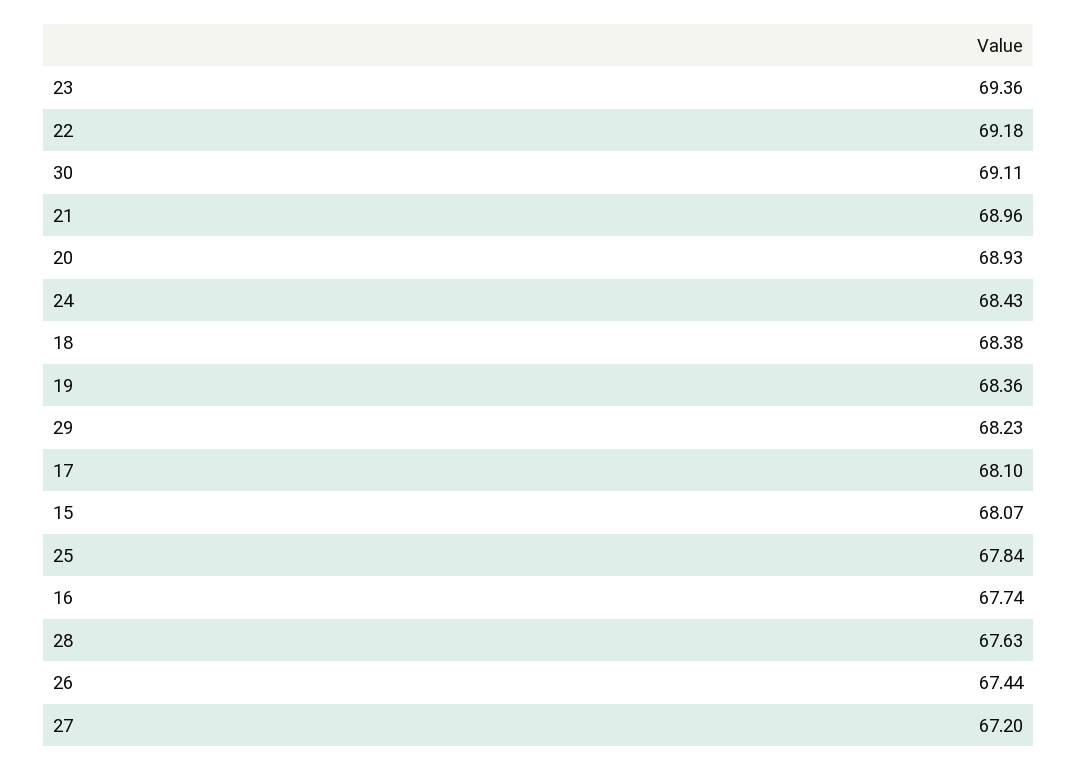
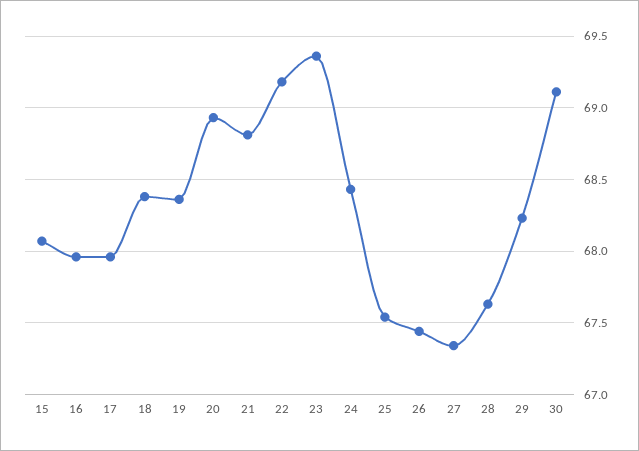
21: 68.96 -> 68.8
17: 68.1 -> 67.95
25: 67.84 -> 67.55
16: 67.74 -> 67.95
27: 67.2 -> 67.35

